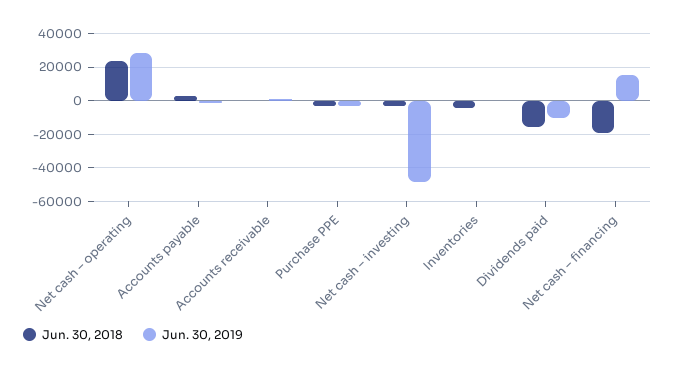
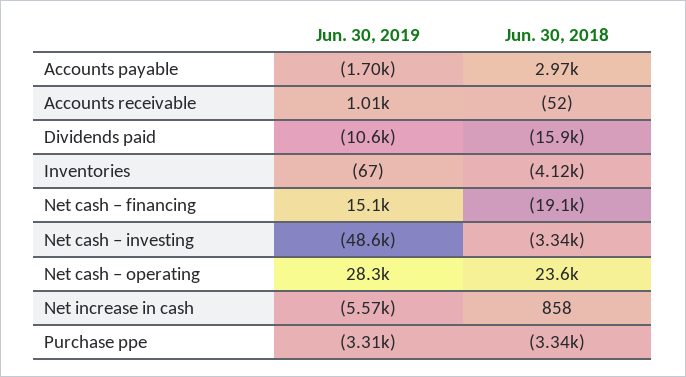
Jun. 30, 2019, Net increase in cash: none -> -5570
Jun. 30, 2018, Net increase in cash: none -> 858

